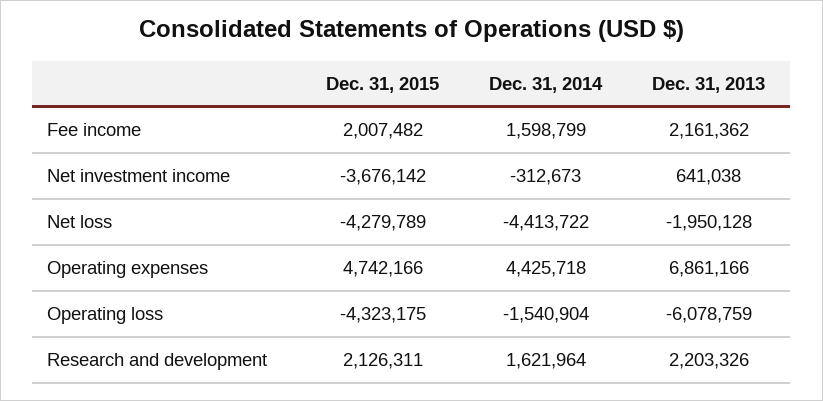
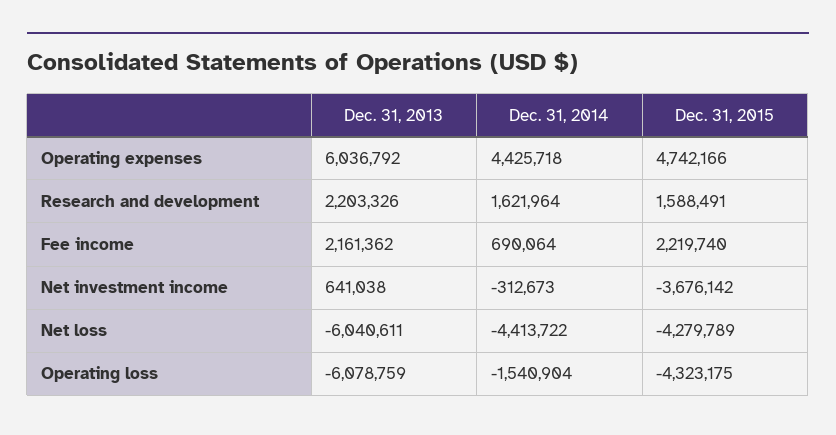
Dec. 31, 2015, Fee income: 2007482 -> 2219740
Dec. 31, 2014, Fee income: 1598799 -> 690064
Dec. 31, 2013, Net loss: -1950128 -> -6040611
Dec. 31, 2013, Operating expenses: 6861166 -> 6036792
Dec. 31, 2015, Research and development: 2126311 -> 1588491

